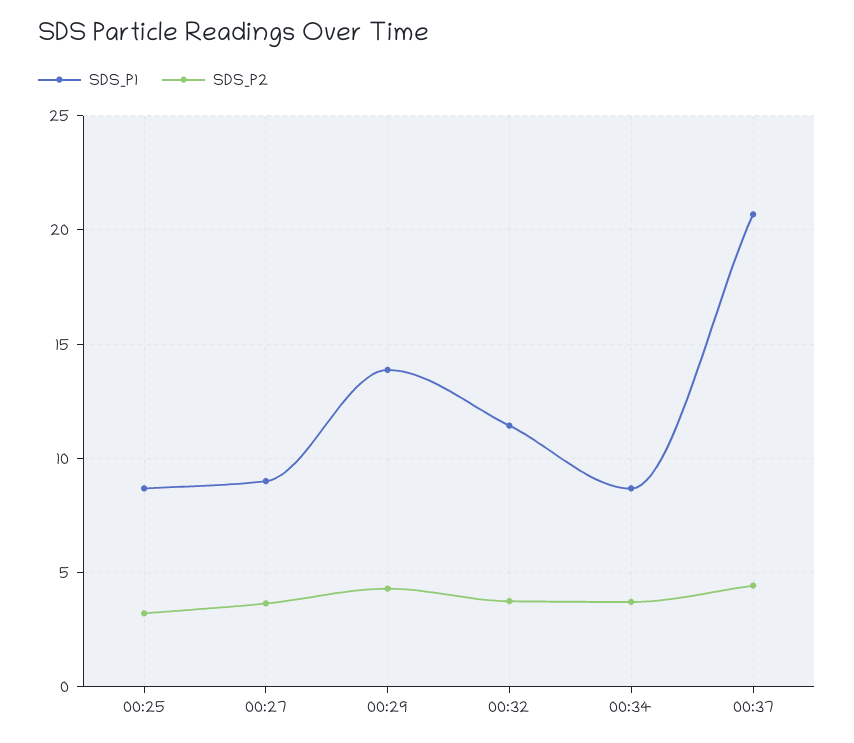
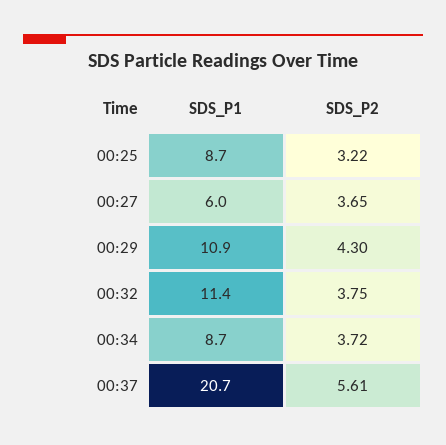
SDS_P1, 00:27: 9 -> 6
SDS_P1, 00:29: 14 -> 10.9
SDS_P2, 00:37: 4.5 -> 5.61

